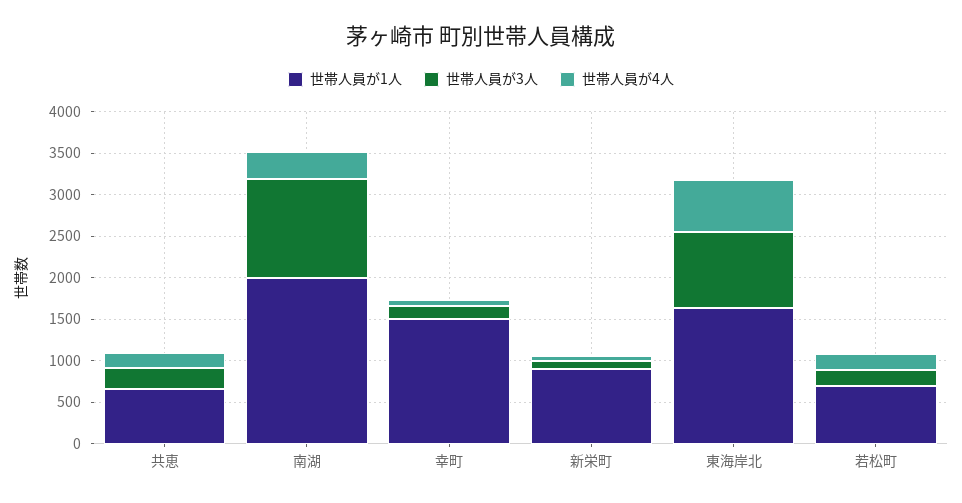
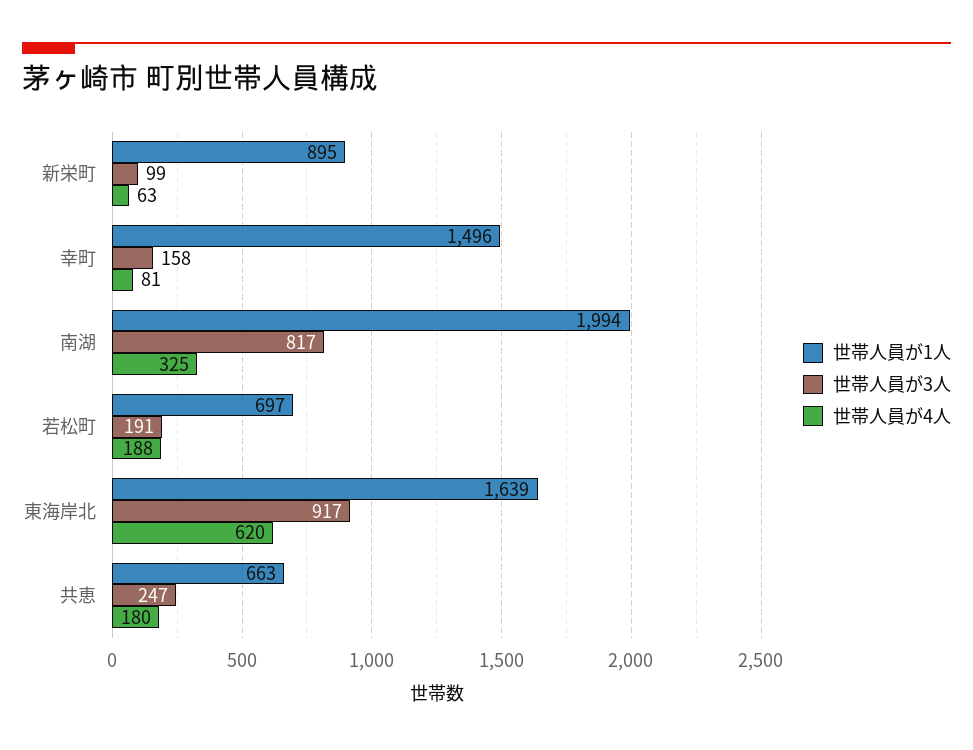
世帯人員が3人, 南湖: 1200 -> 817

